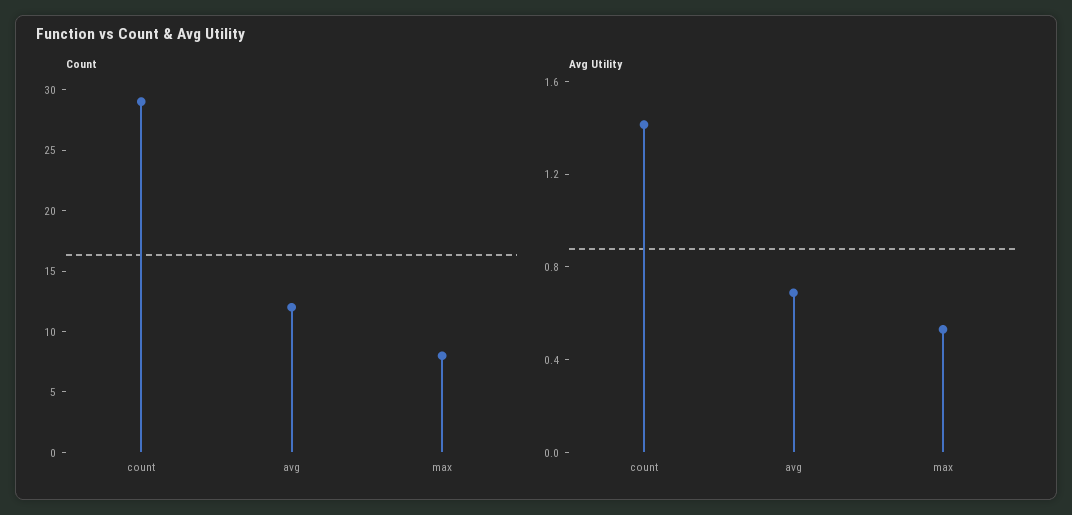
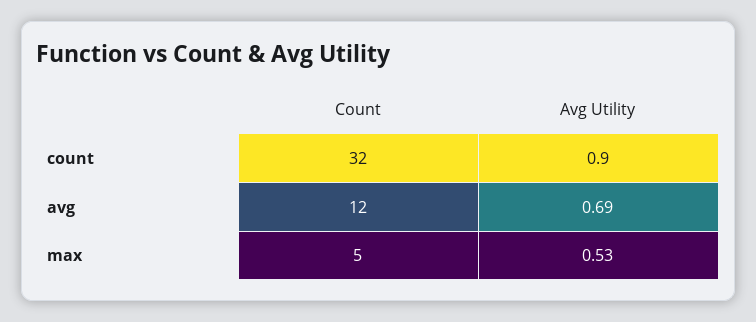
Count, count: 29 -> 32
Count, max: 8 -> 5
Avg Utility, count: 1.4 -> 0.9

